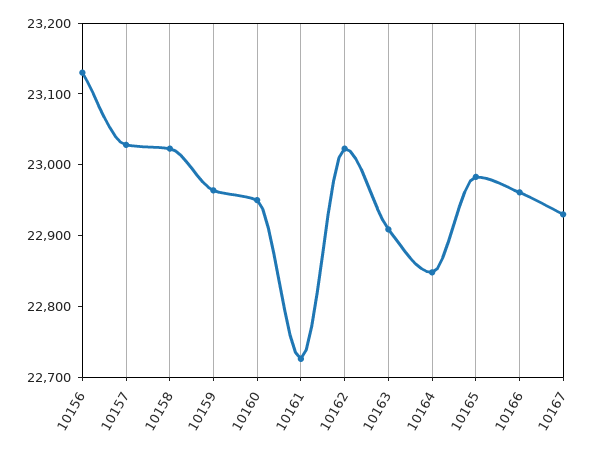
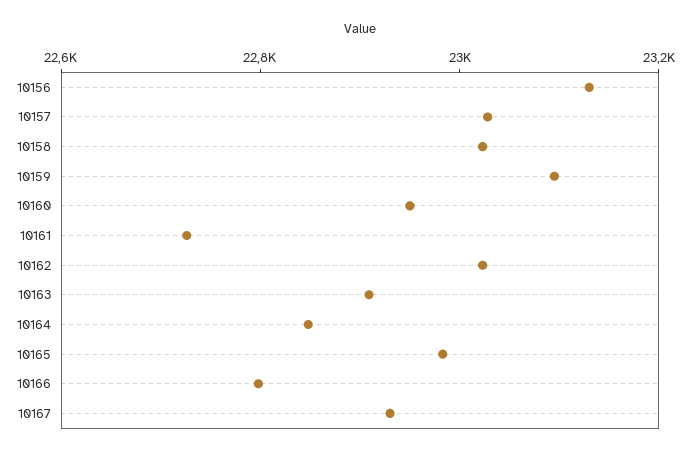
10159: 22960 -> 23100
10166: 22960 -> 22800

